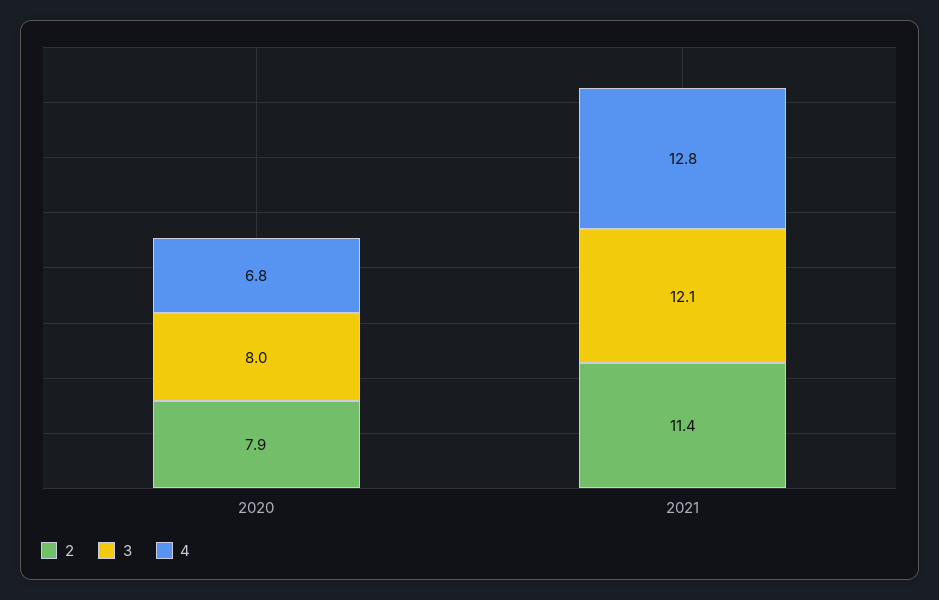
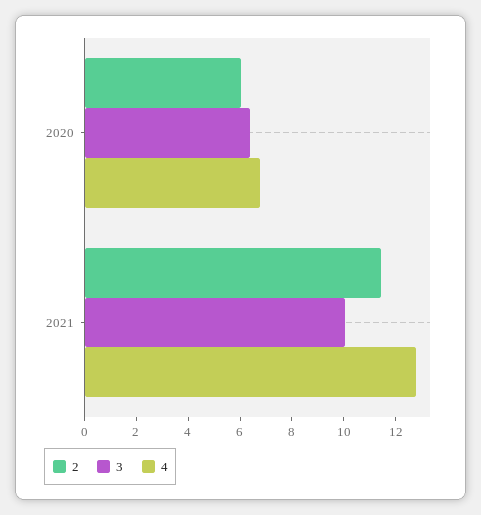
2, 2020: 7.9 -> 6
3, 2020: 8 -> 6.5
3, 2021: 12.1 -> 10

